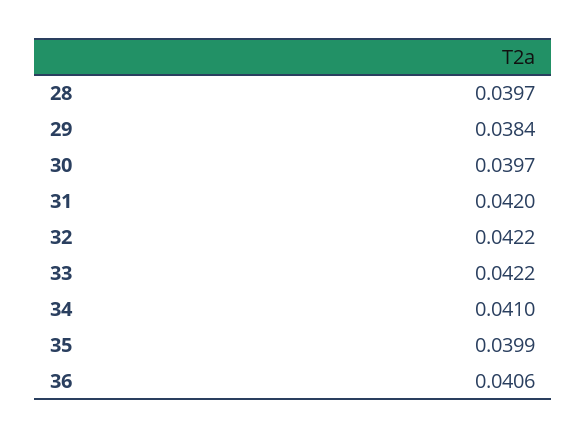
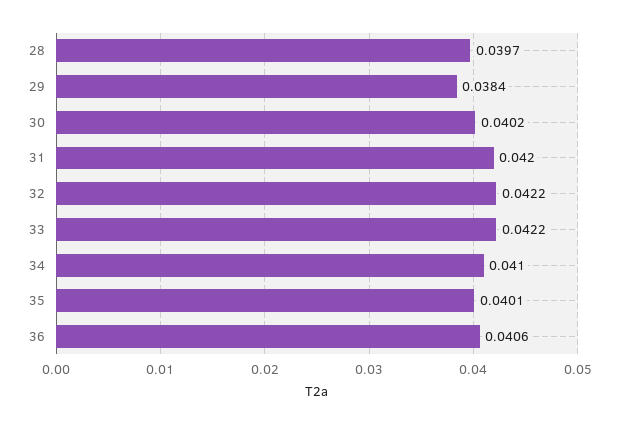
30: 0.0397 -> 0.0402
35: 0.0399 -> 0.0401

